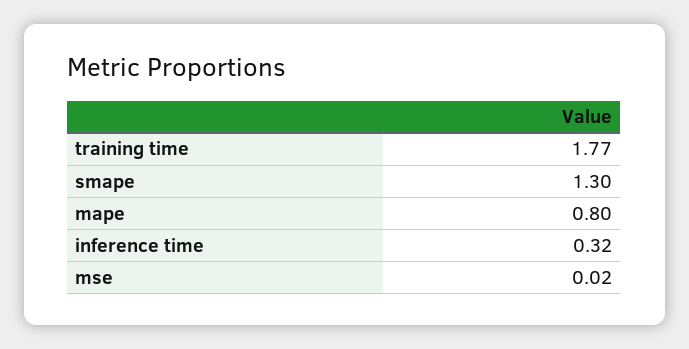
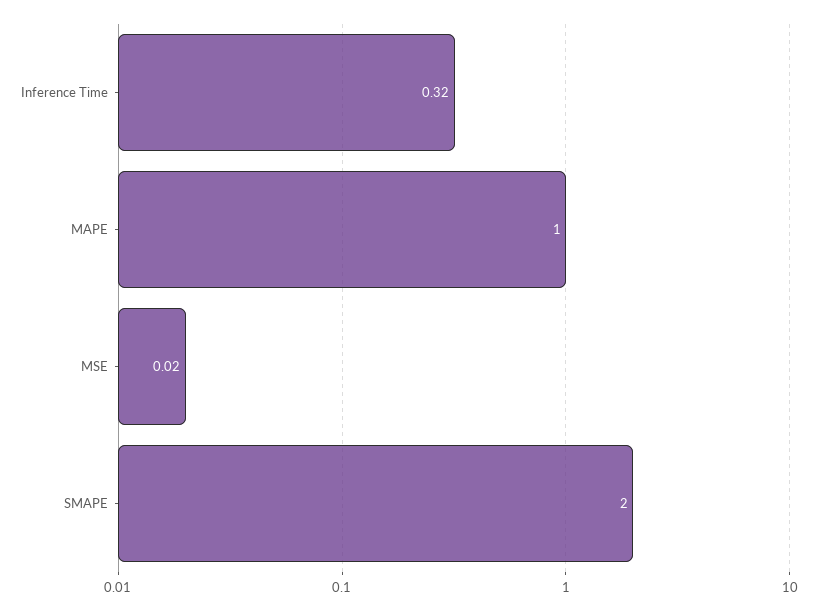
training time: 1.77 -> none
smape: 1.3 -> 2
mape: 0.8 -> 1

